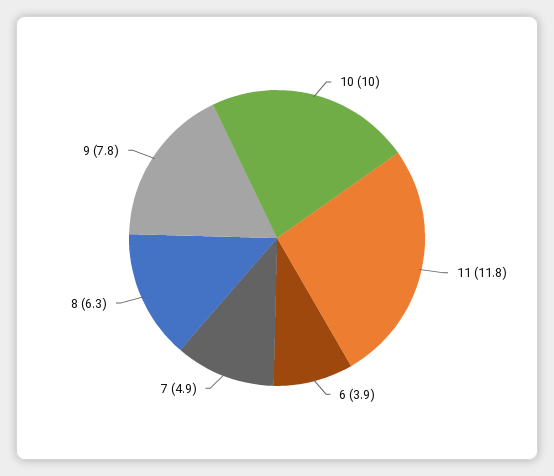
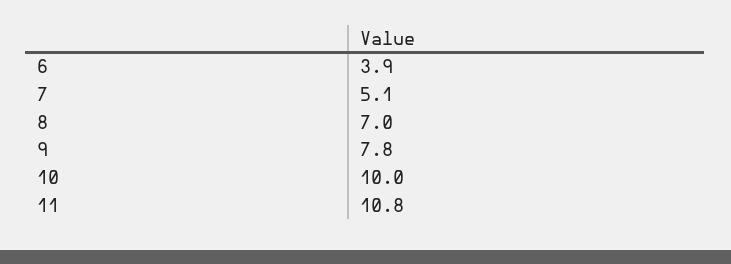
11: 11.8 -> 10.8
7: 4.9 -> 5.1
8: 6.3 -> 7

